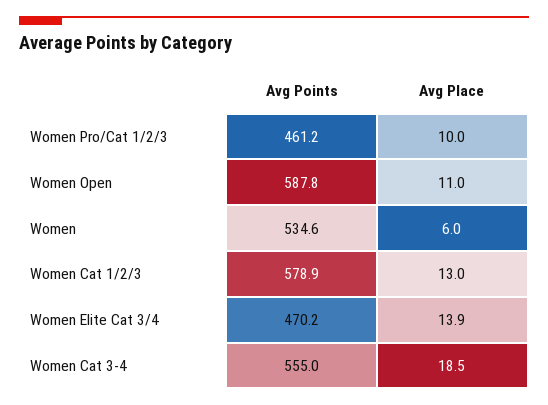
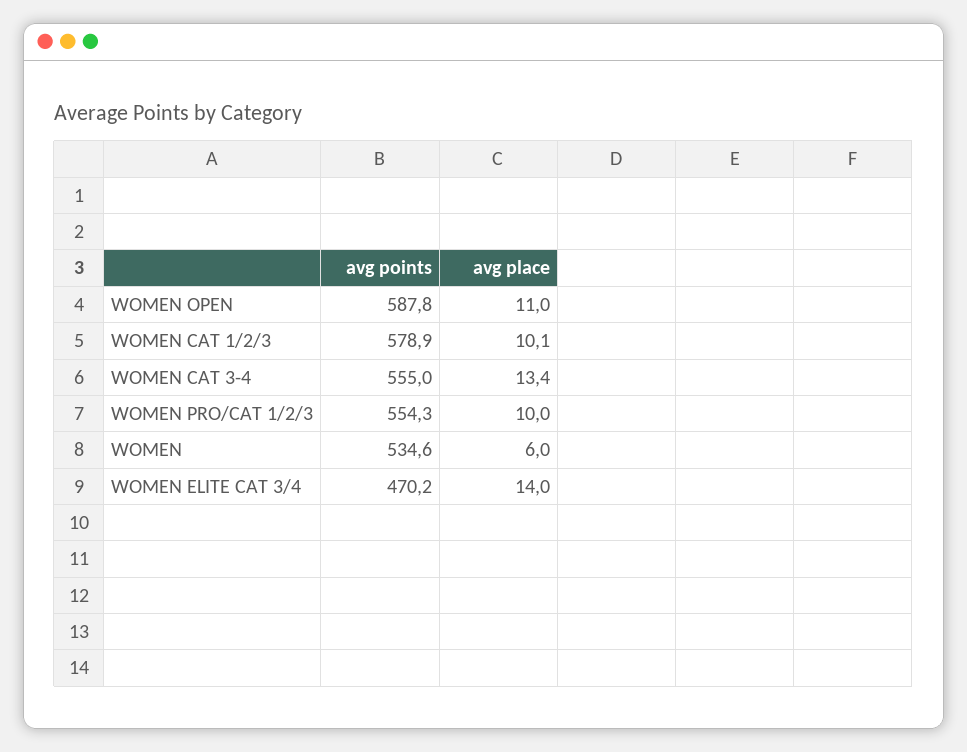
Avg Points, Women Pro/Cat 1/2/3: 461.2 -> 554.3
Avg Place, Women Cat 1/2/3: 13 -> 10.1
Avg Place, Women Elite Cat 3/4: 13.9 -> 14
Avg Place, Women Cat 3-4: 18.5 -> 13.4

